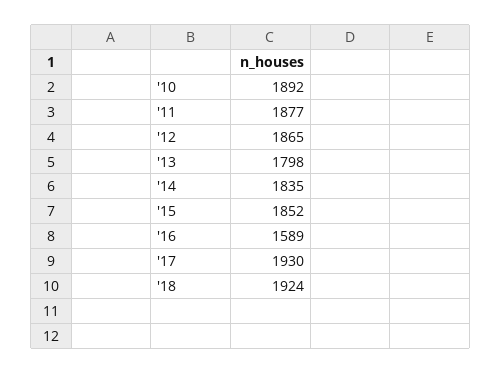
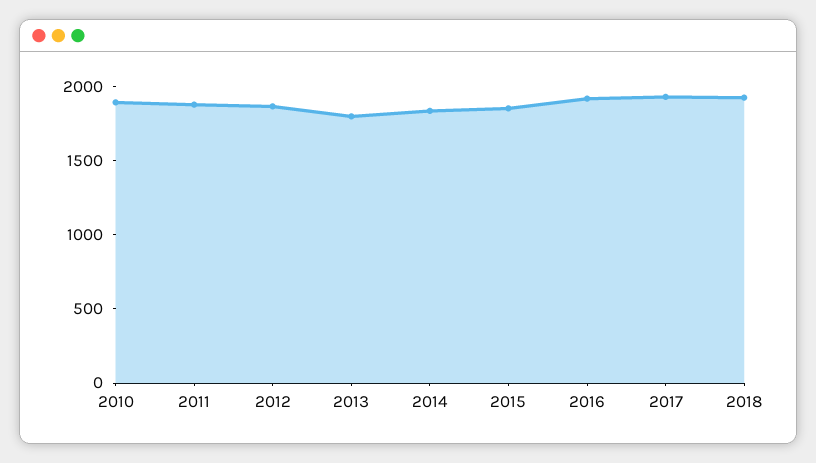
'16: 1589 -> 1900

